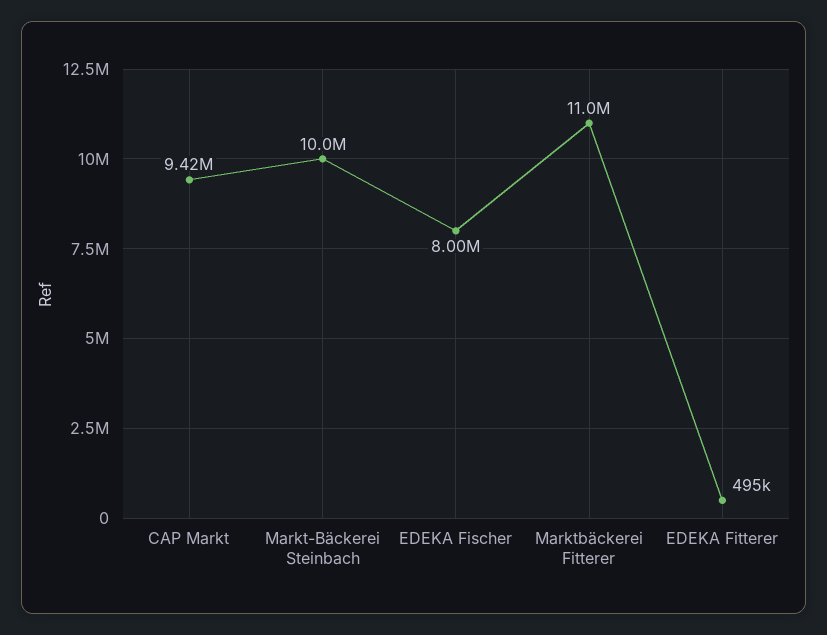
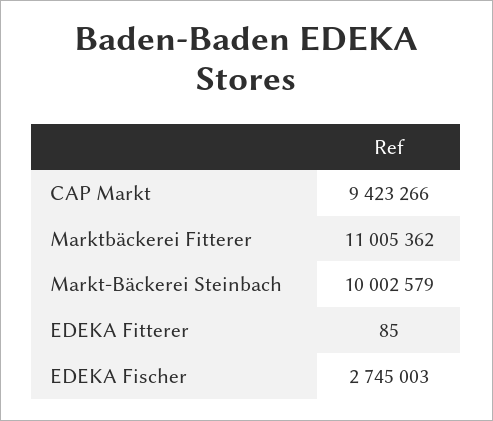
EDEKA Fischer: 8000000 -> 2745003
EDEKA Fitterer: 495000 -> 85

